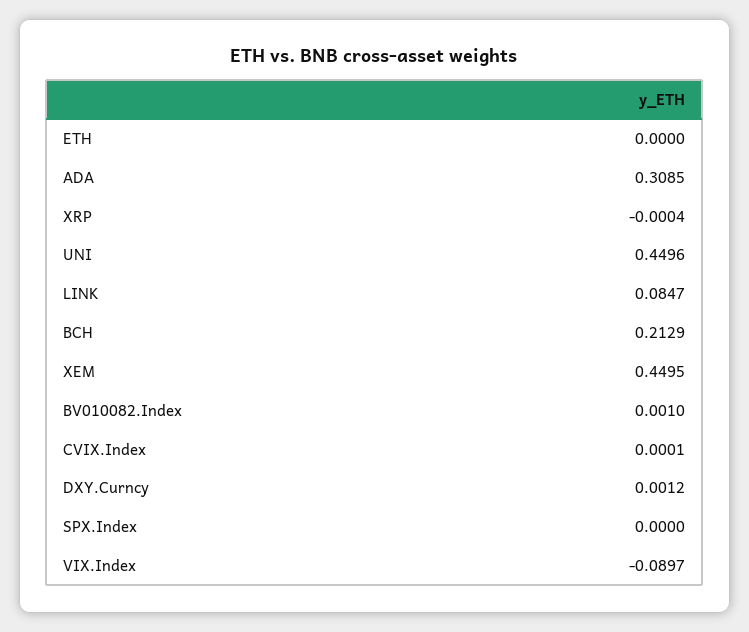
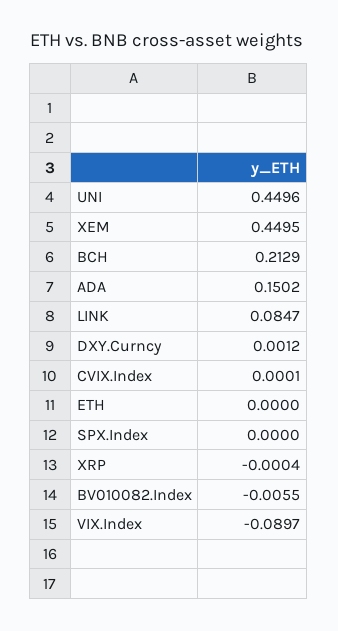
ADA: 0.3085 -> 0.1502
BV010082.Index: 0.001 -> -0.0055

